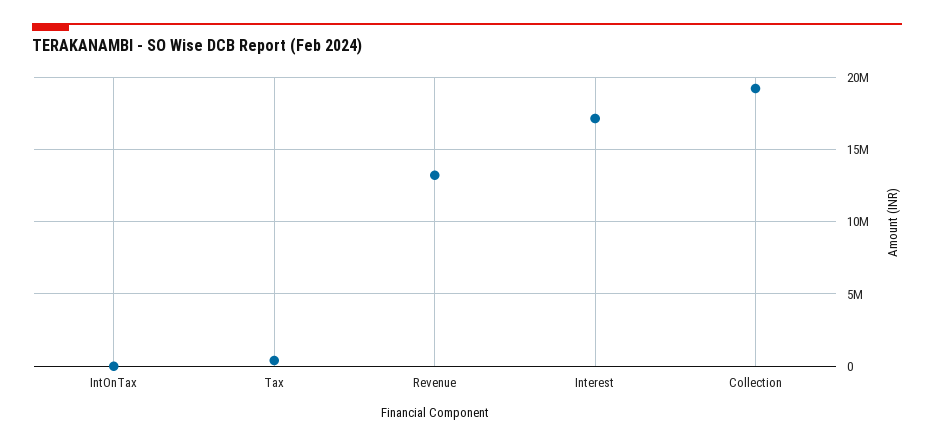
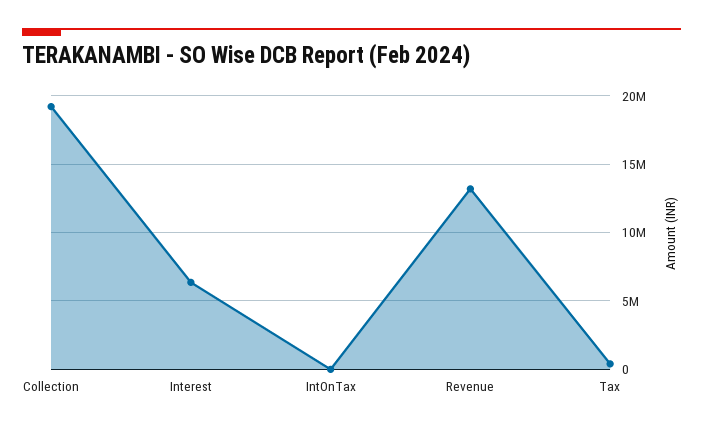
Interest: 17000000 -> 6500000

